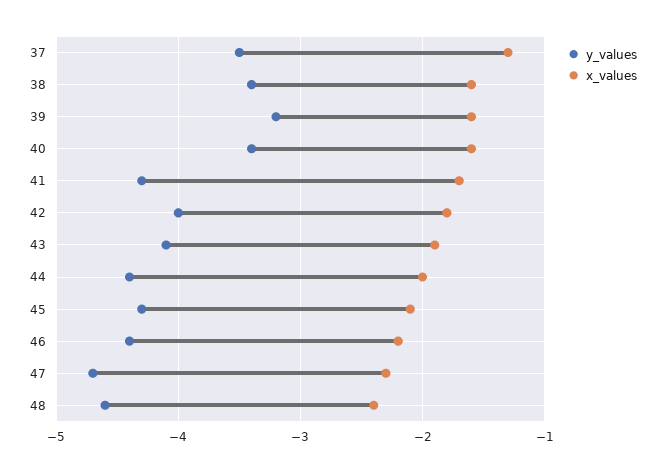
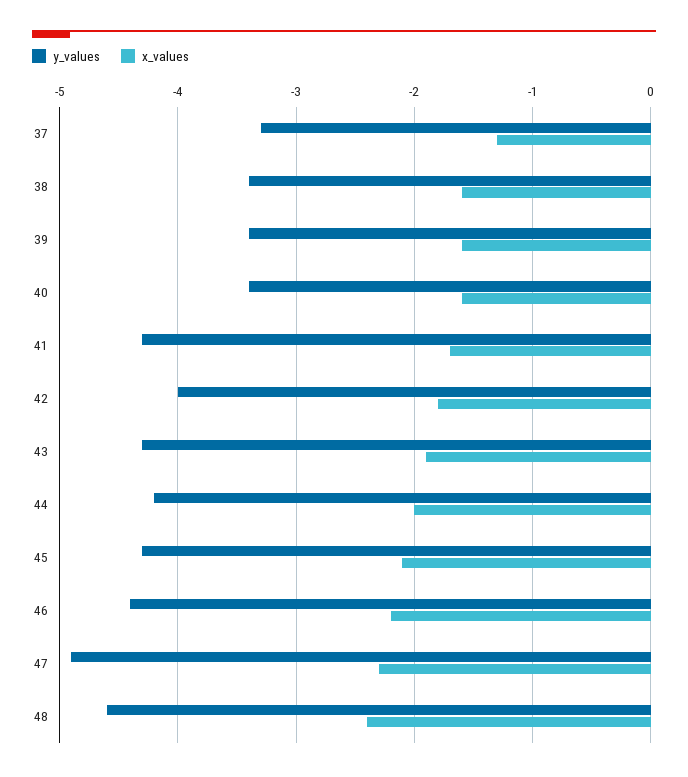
y_values, 37: -3.5 -> -3.3
y_values, 39: -3.2 -> -3.4
y_values, 43: -4.1 -> -4.3
y_values, 44: -4.4 -> -4.2
y_values, 47: -4.7 -> -4.9

